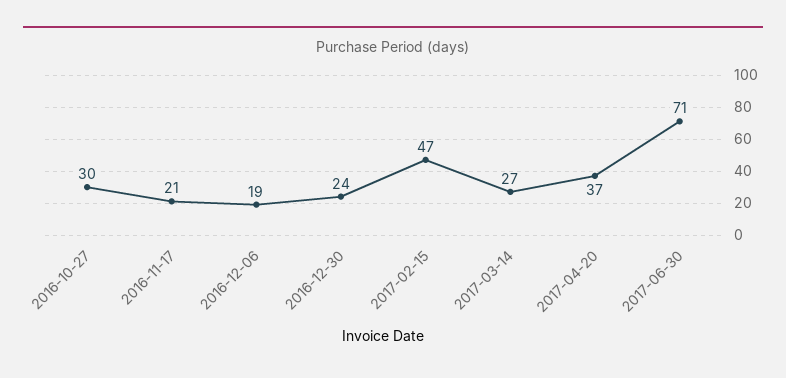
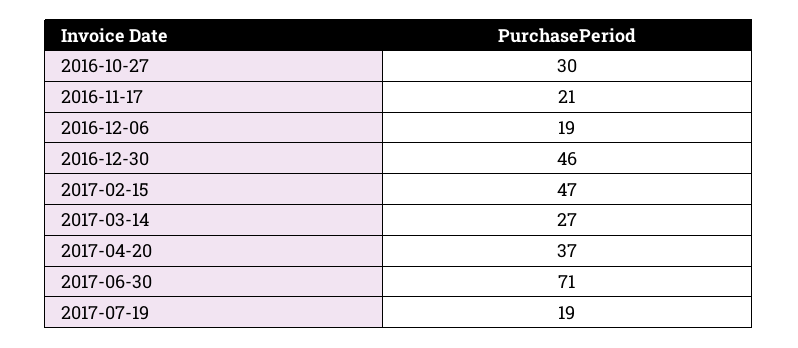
2016-12-30: 24 -> 46
2017-07-19: none -> 19

